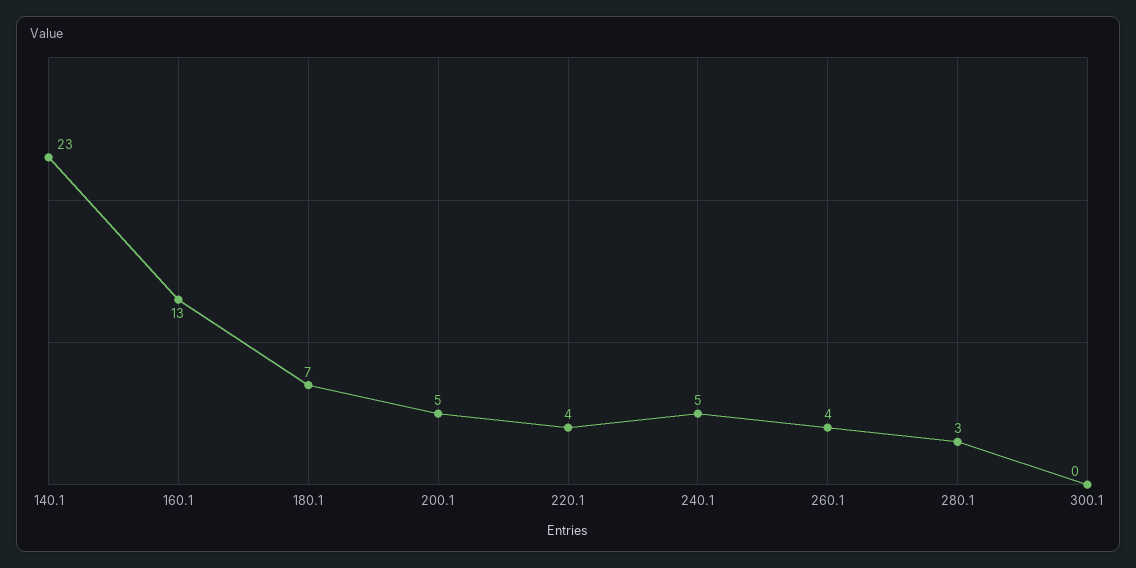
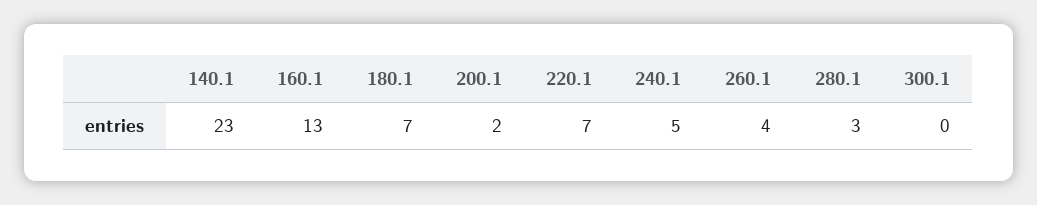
200.1: 5 -> 2
220.1: 4 -> 7

